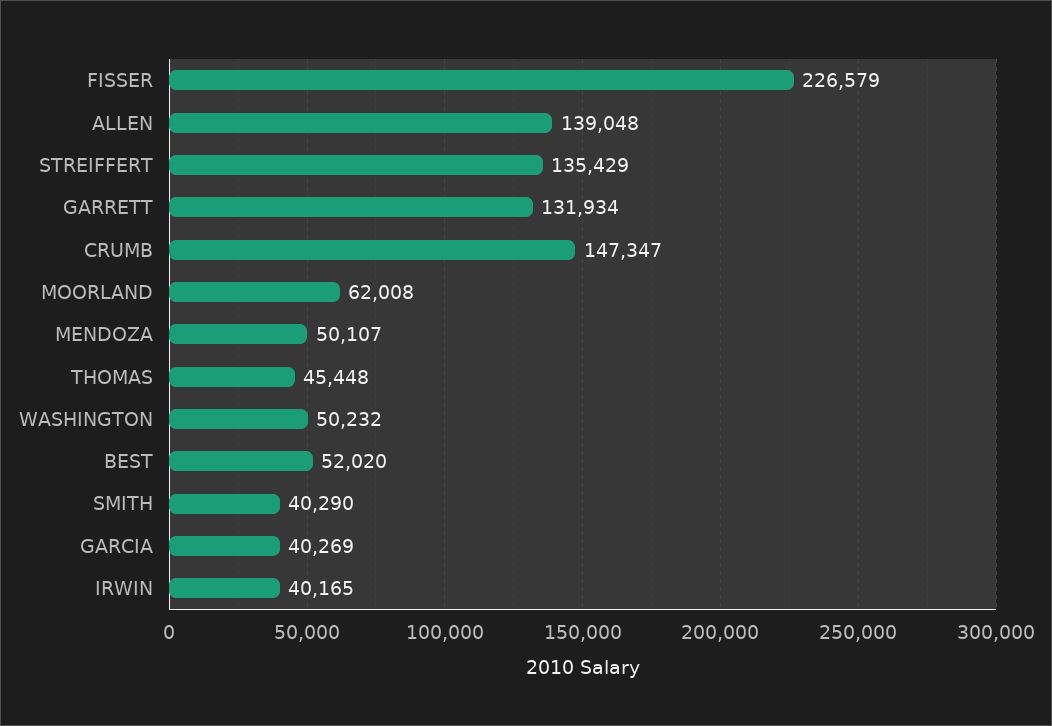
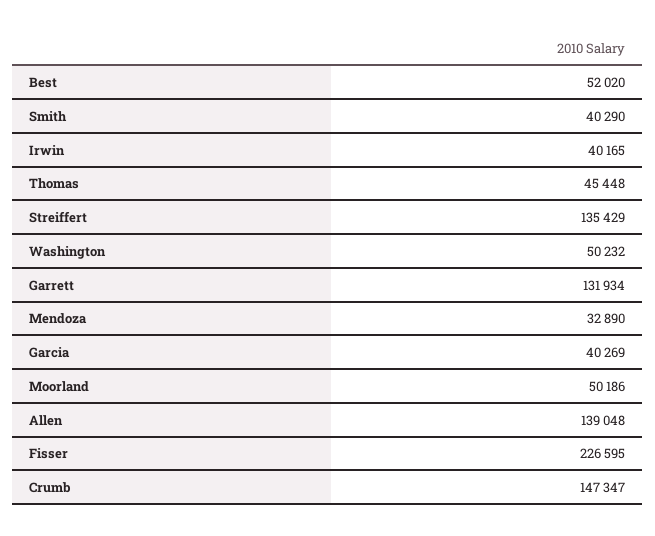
FISSER: 226579 -> 226595
MOORLAND: 62008 -> 50186
MENDOZA: 50107 -> 32890

